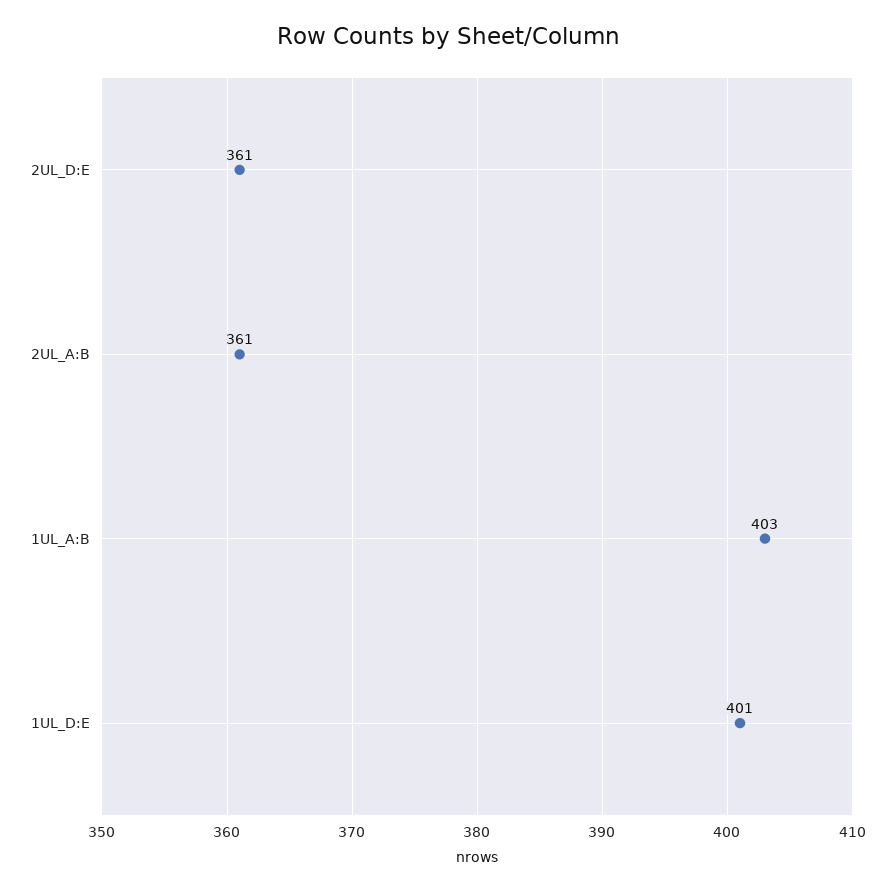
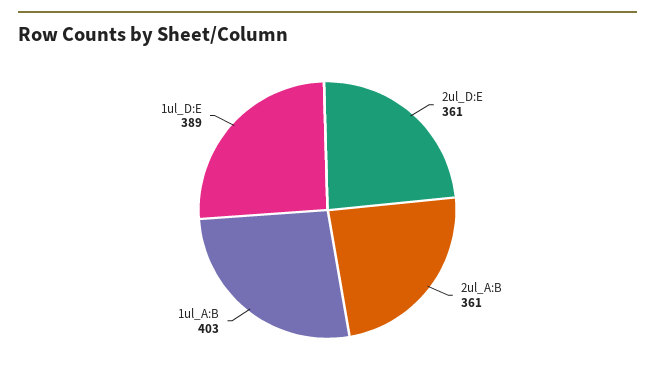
1UL_D:E: 401 -> 389

